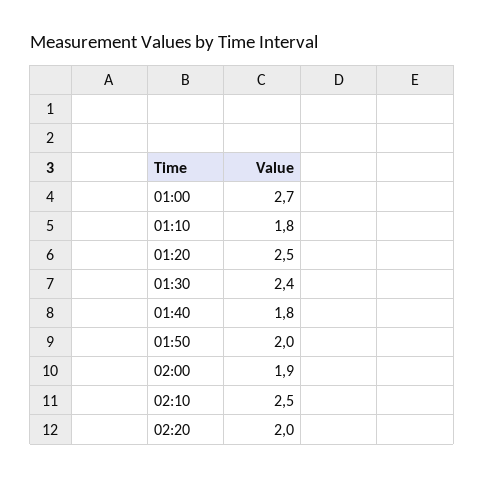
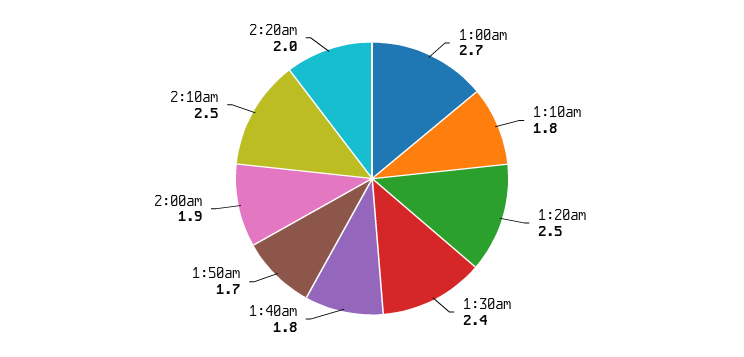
01:50: 2 -> 1.7

